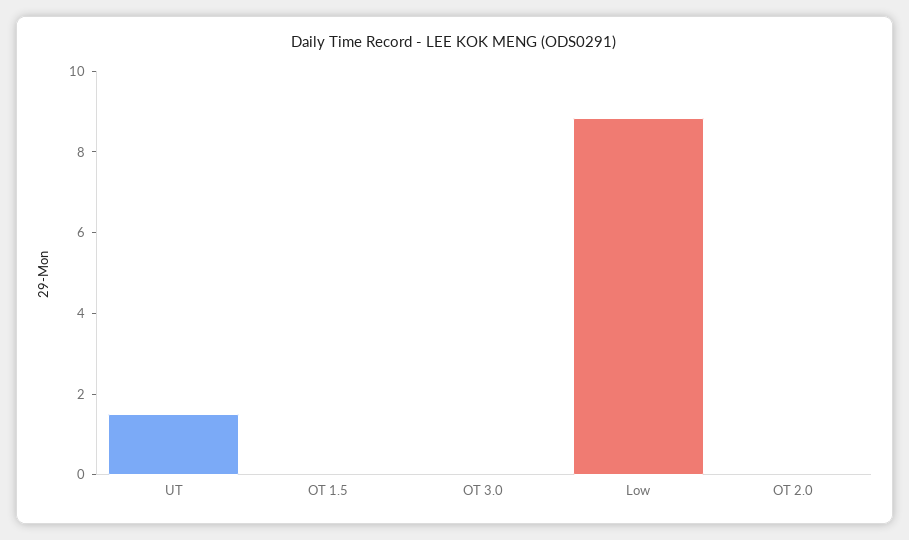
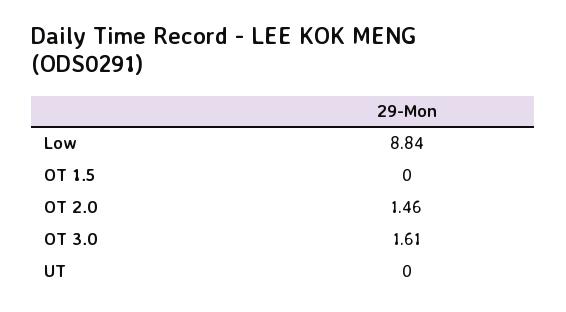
UT: 1.5 -> 0
OT 3.0: 0 -> 1.61
OT 2.0: 0 -> 1.46

